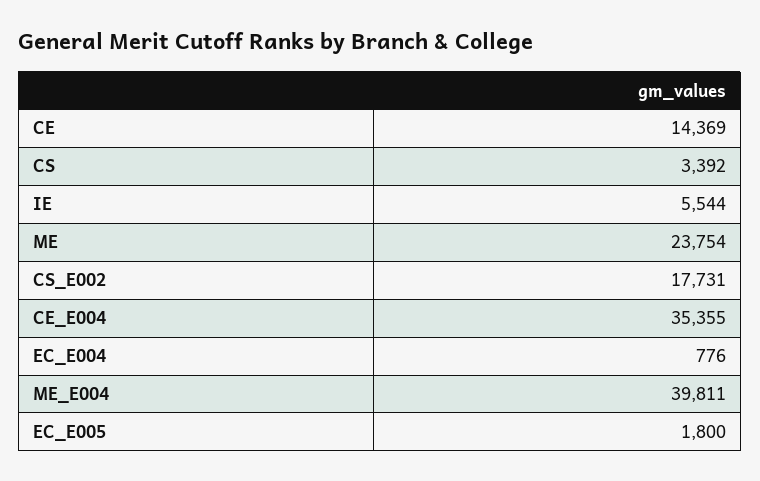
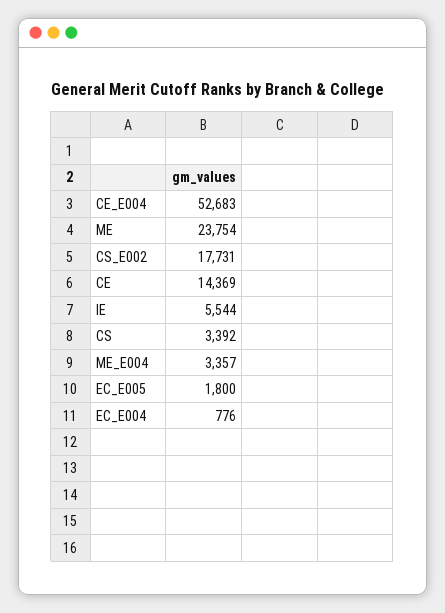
CE_E004: 35355 -> 52683
ME_E004: 39811 -> 3357

